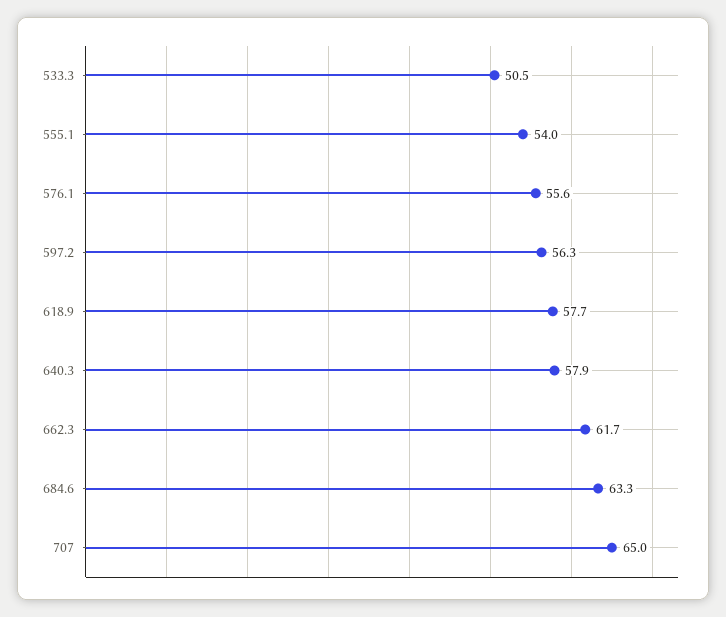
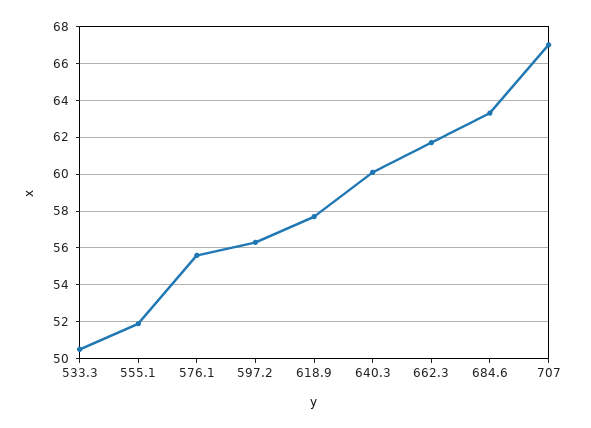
555.1: 54 -> 52
640.3: 57.9 -> 60
707: 65 -> 67

